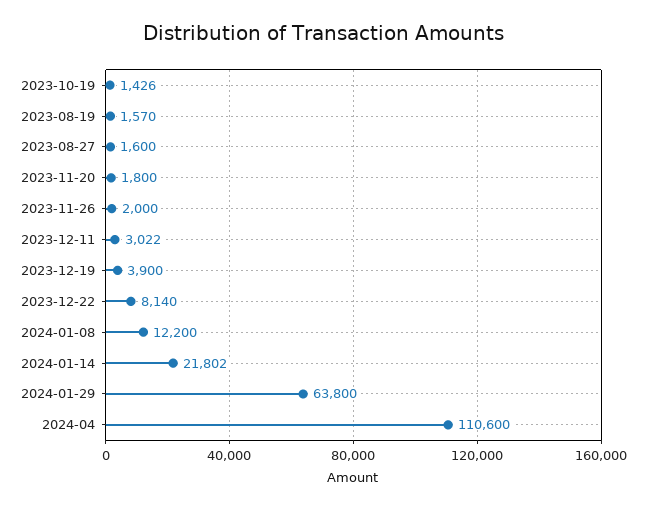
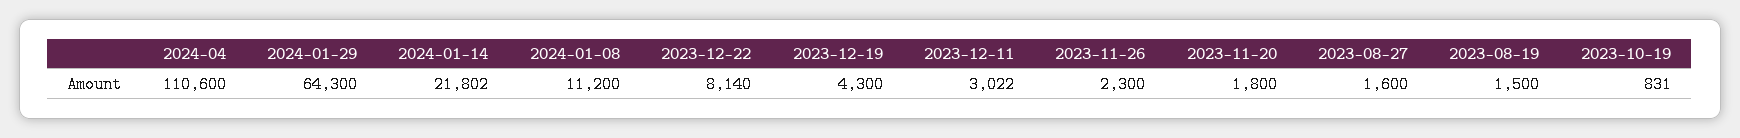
2023-10-19: 1426 -> 831
2023-08-19: 1570 -> 1500
2023-11-26: 2000 -> 2300
2023-12-19: 3900 -> 4300
2024-01-08: 12200 -> 11200
2024-01-29: 63800 -> 64300

